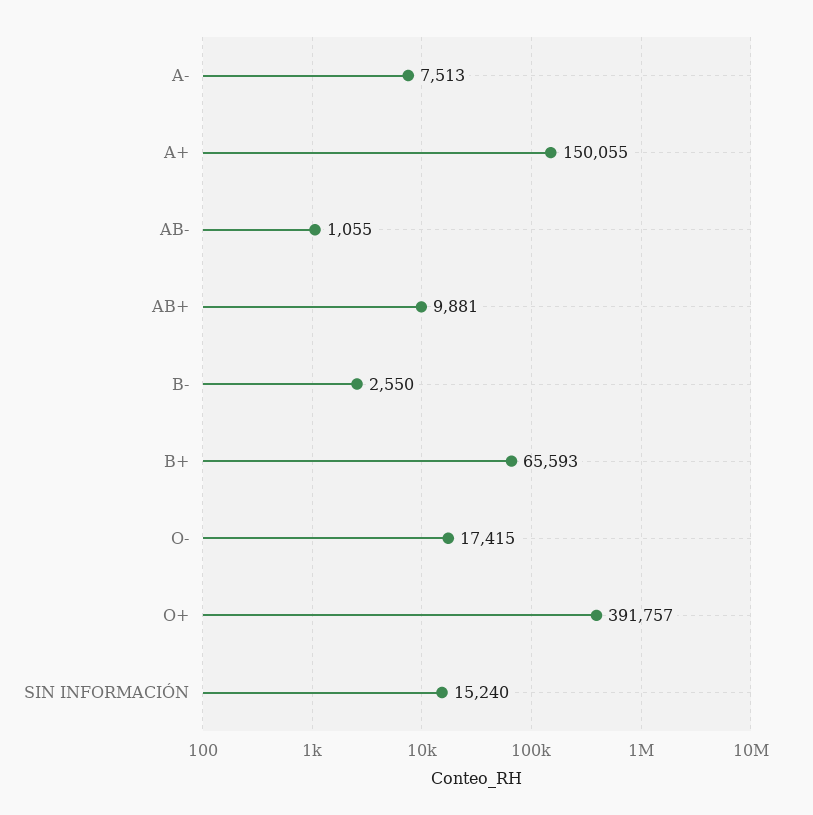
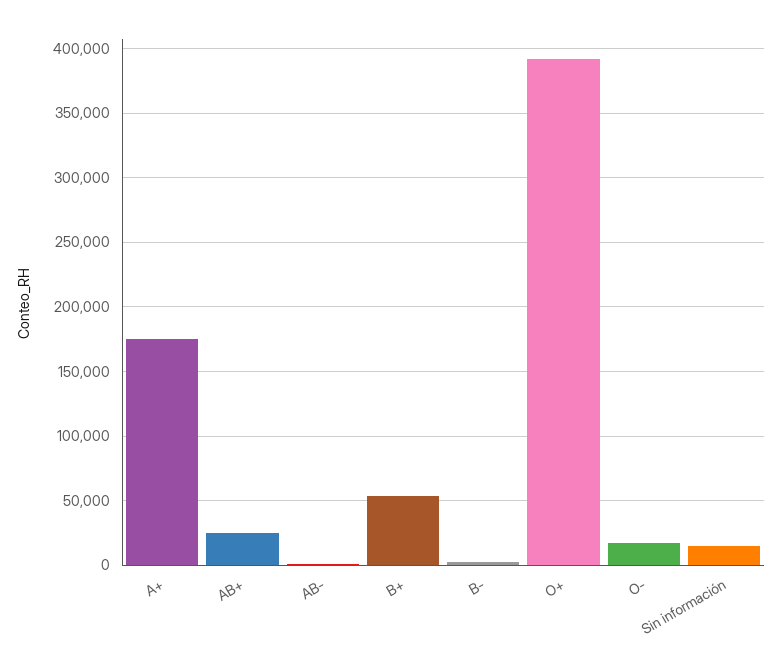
A-: 7513 -> none
A+: 150055 -> 175000
AB+: 9881 -> 25000
B+: 65593 -> 55000

